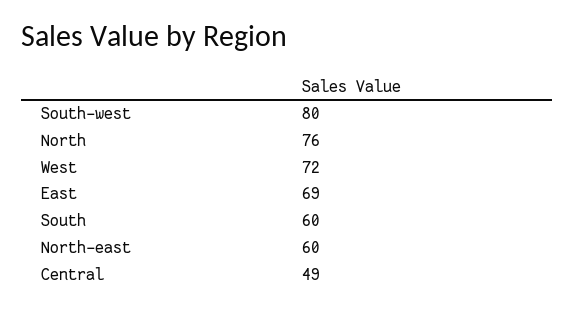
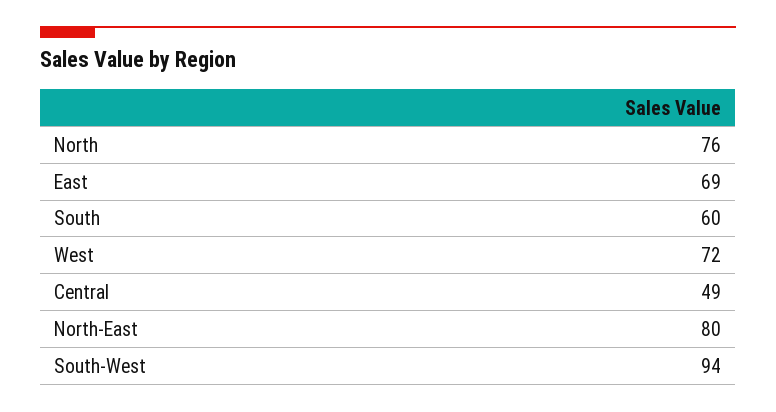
South-west: 80 -> 94
North-east: 60 -> 80

